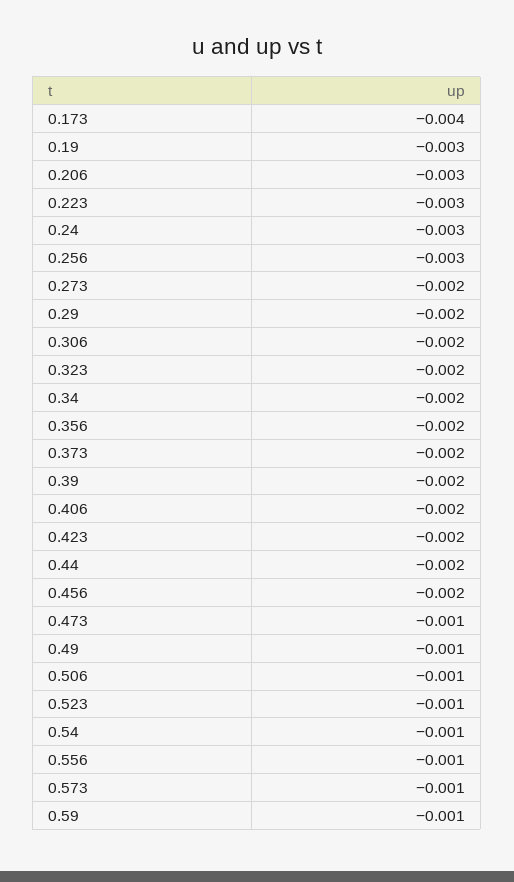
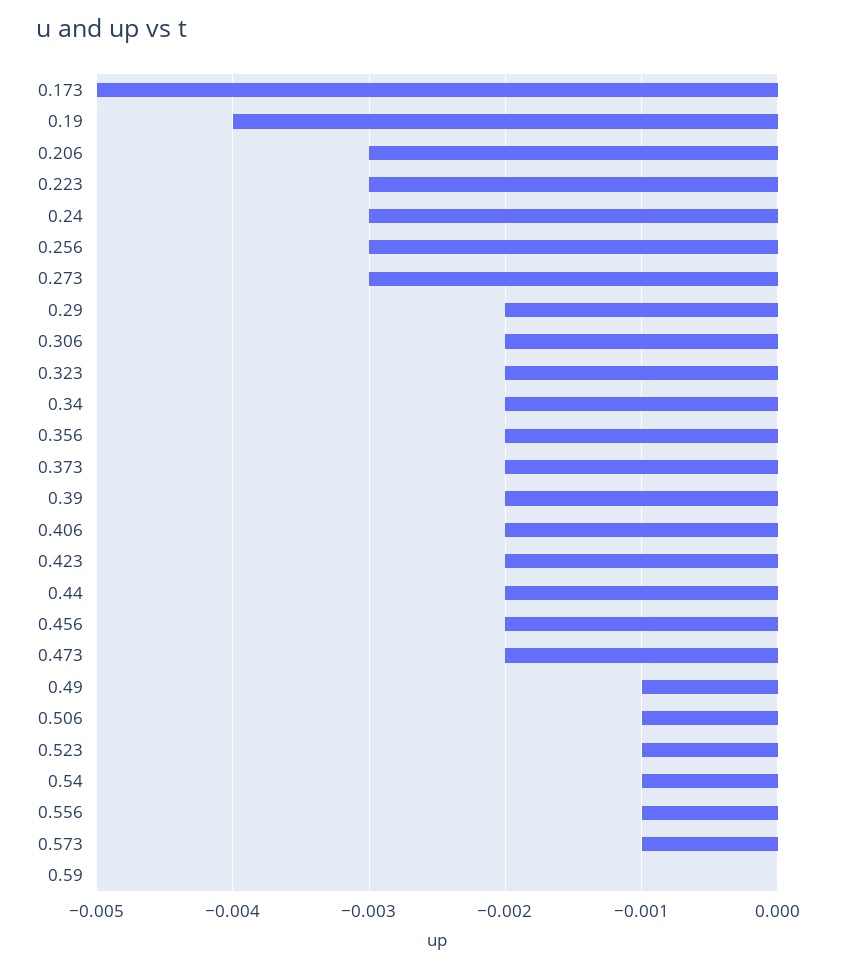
0.173: -0.004 -> -0.005
0.19: -0.003 -> -0.004
0.273: -0.002 -> -0.003
0.473: -0.001 -> -0.002
0.59: -0.001 -> 0

